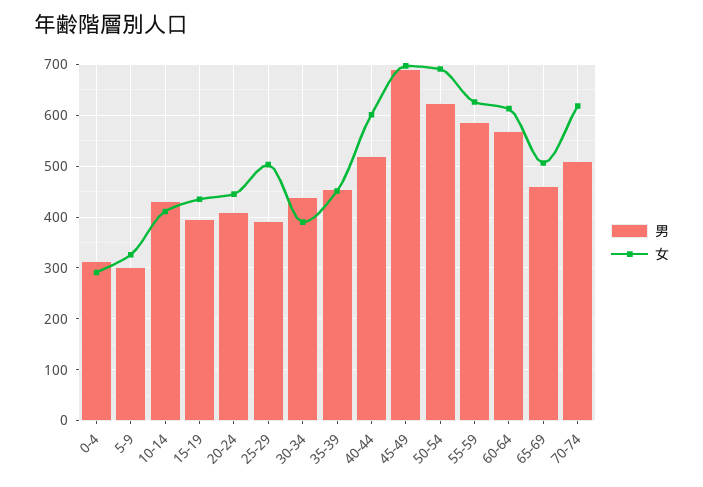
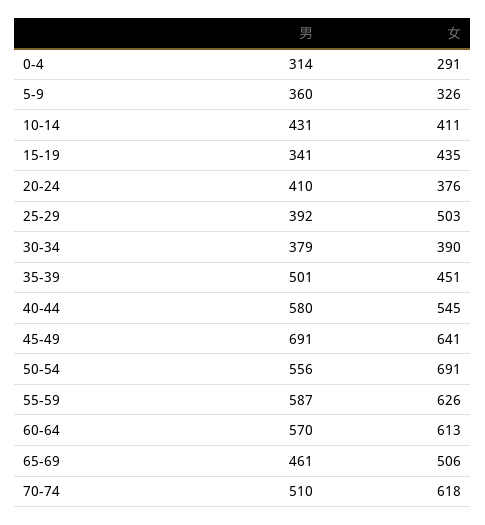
男, 5-9: 300 -> 360
男, 15-19: 400 -> 341
女, 20-24: 440 -> 376
男, 30-34: 440 -> 379
男, 35-39: 460 -> 501
男, 40-44: 520 -> 580
女, 40-44: 600 -> 545
女, 45-49: 700 -> 641
男, 50-54: 620 -> 556

